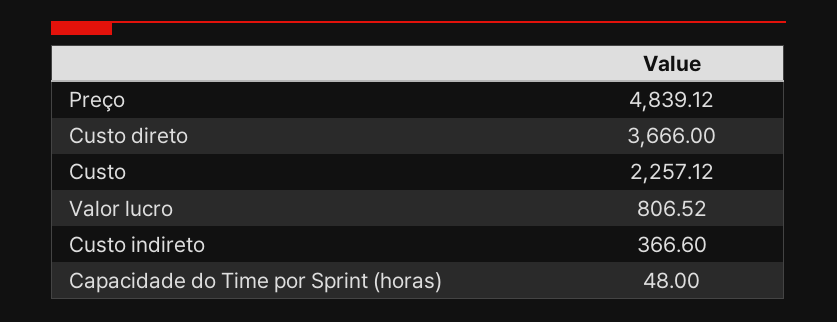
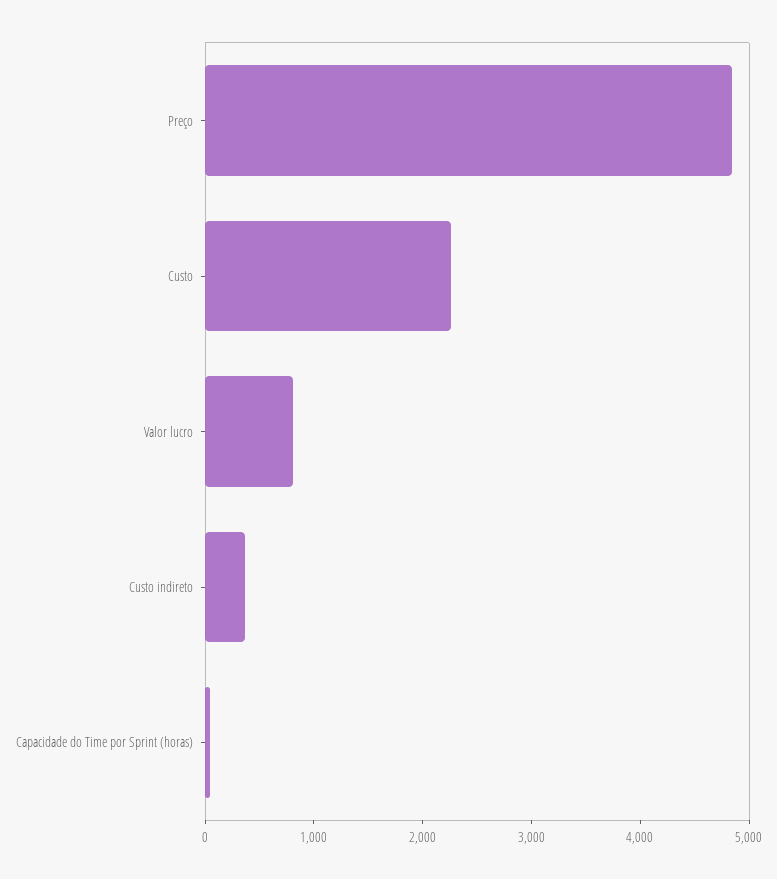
Custo direto: 3666 -> none

